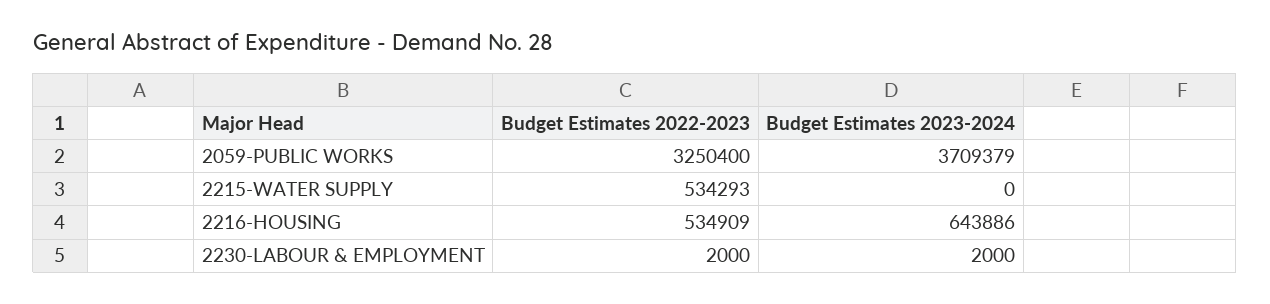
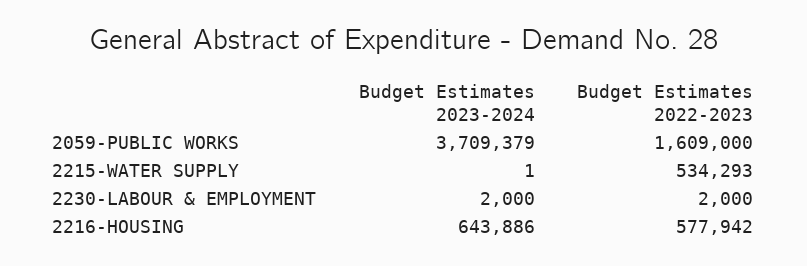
Budget Estimates 2022-2023, 2059-PUBLIC WORKS: 3250400 -> 1609000
Budget Estimates 2023-2024, 2215-WATER SUPPLY: 0 -> 1
Budget Estimates 2022-2023, 2216-HOUSING: 534909 -> 577942

